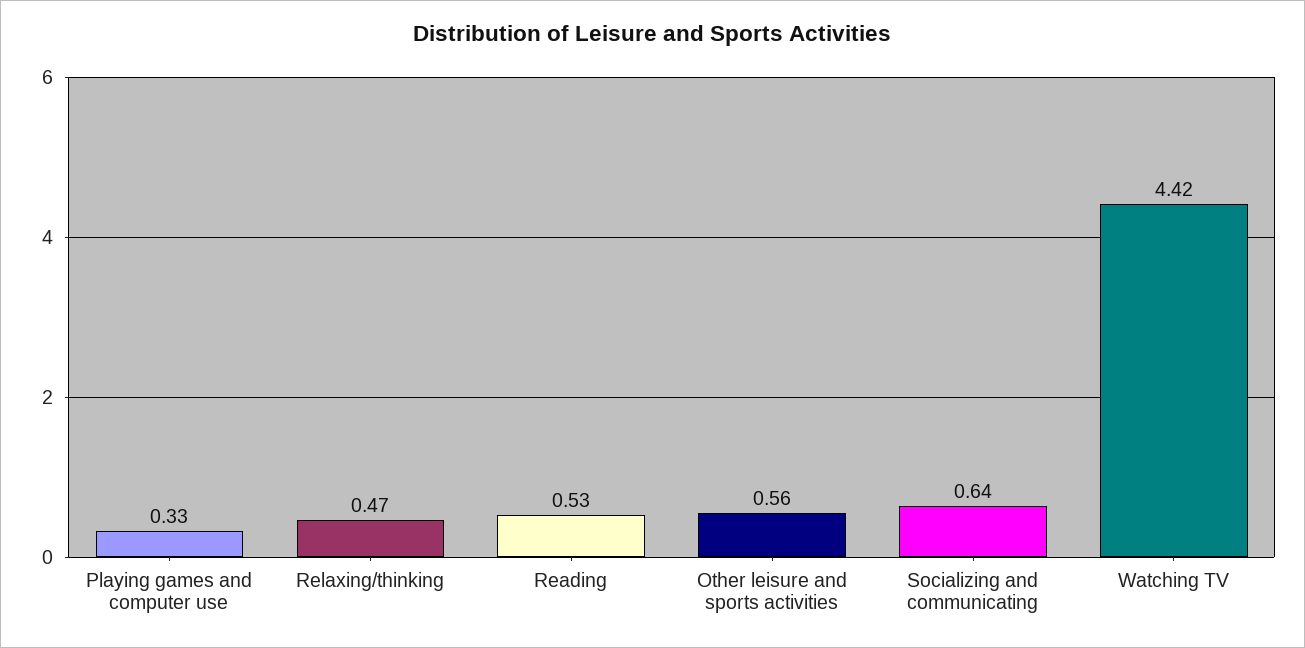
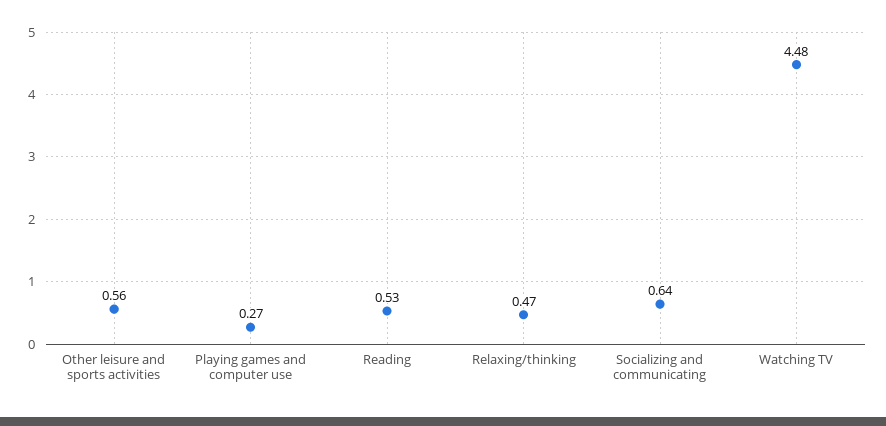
Playing games and computer use: 0.33 -> 0.27
Watching TV: 4.42 -> 4.48

